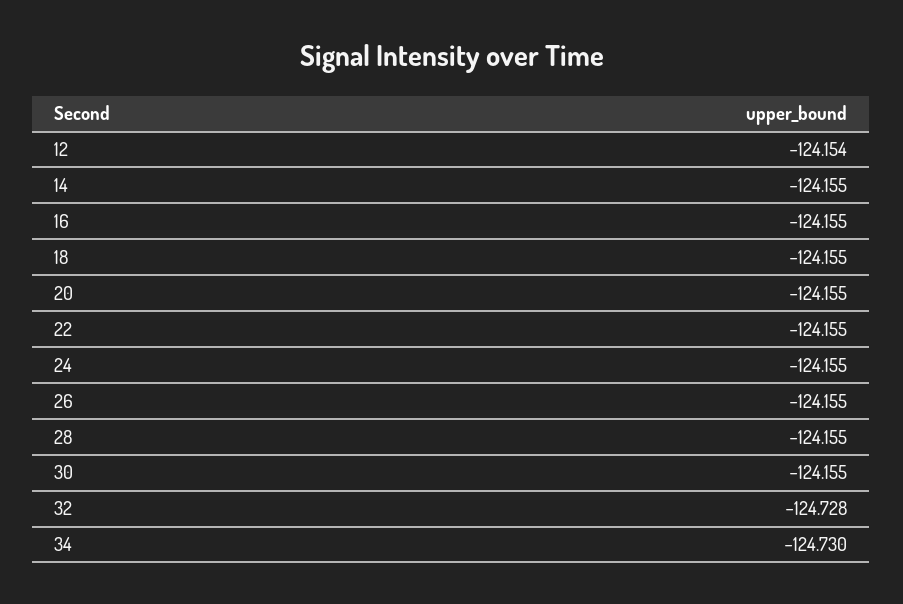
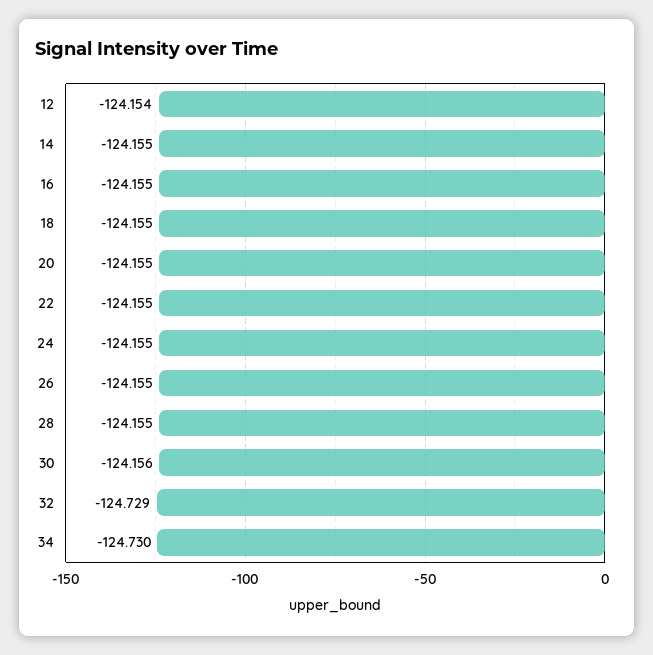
30: -124.155 -> -124.156
32: -124.728 -> -124.729

